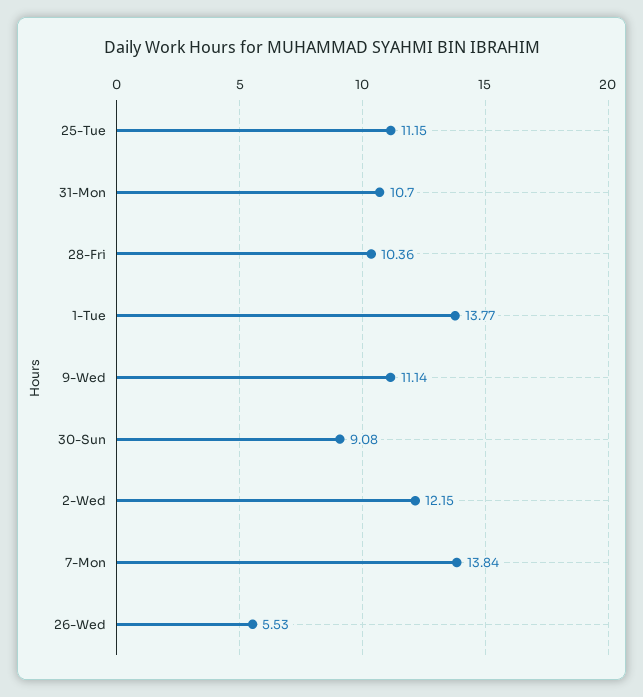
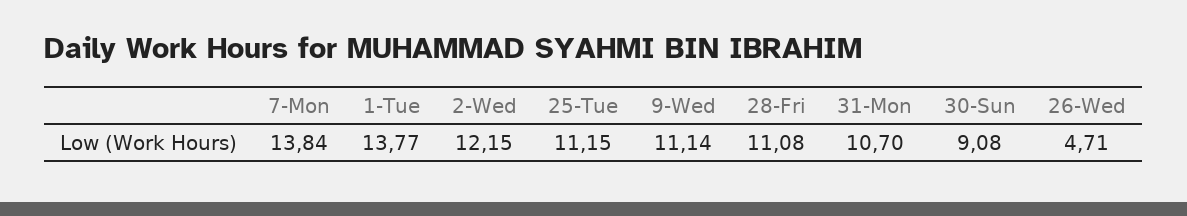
28-Fri: 10.36 -> 11.08
26-Wed: 5.53 -> 4.71

